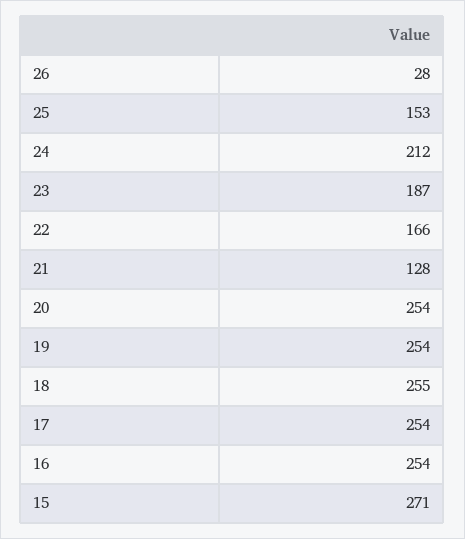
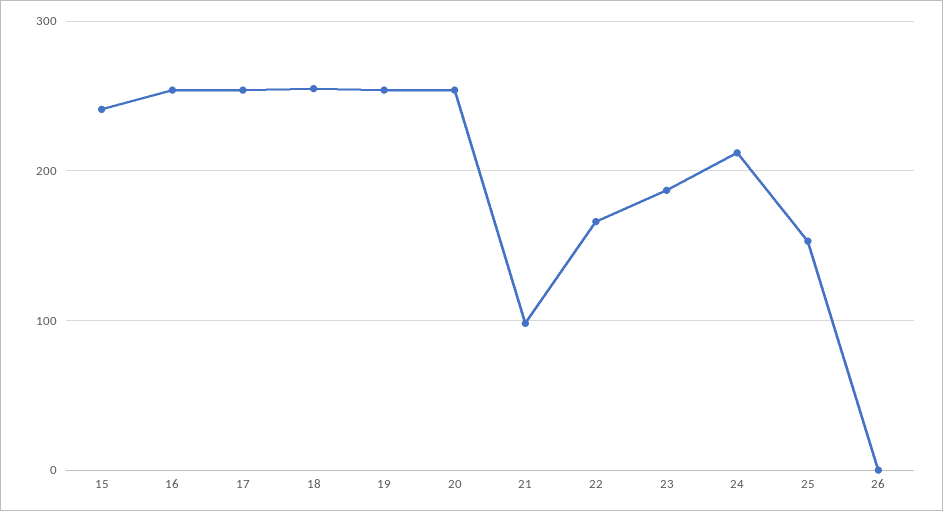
26: 28 -> 0
21: 128 -> 100
15: 271 -> 240

